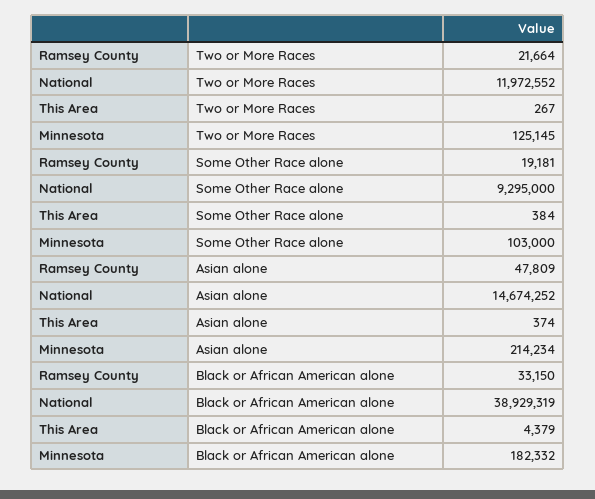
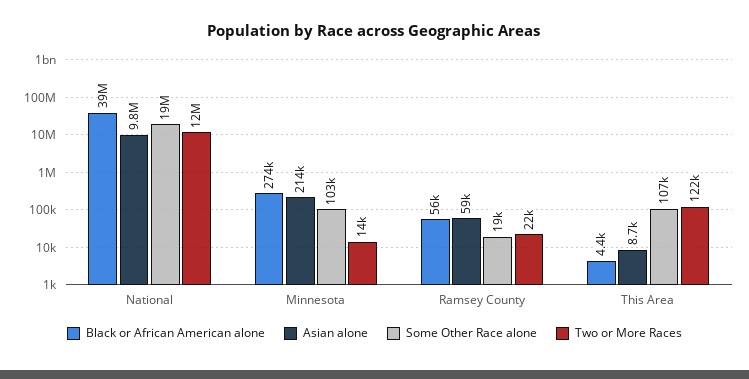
Two or More Races, This Area: 267 -> 122000
Two or More Races, Minnesota: 125145 -> 14000
Some Other Race alone, National: 9295000 -> 19000000
Some Other Race alone, This Area: 384 -> 107000
Asian alone, Ramsey County: 47809 -> 59000
Asian alone, National: 14674252 -> 9800000
Asian alone, This Area: 374 -> 8700
Black or African American alone, Ramsey County: 33150 -> 56000
Black or African American alone, Minnesota: 182332 -> 274000

